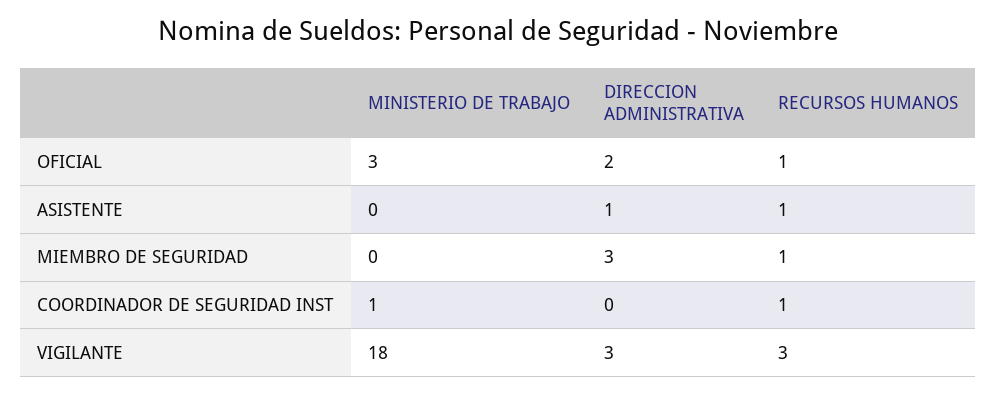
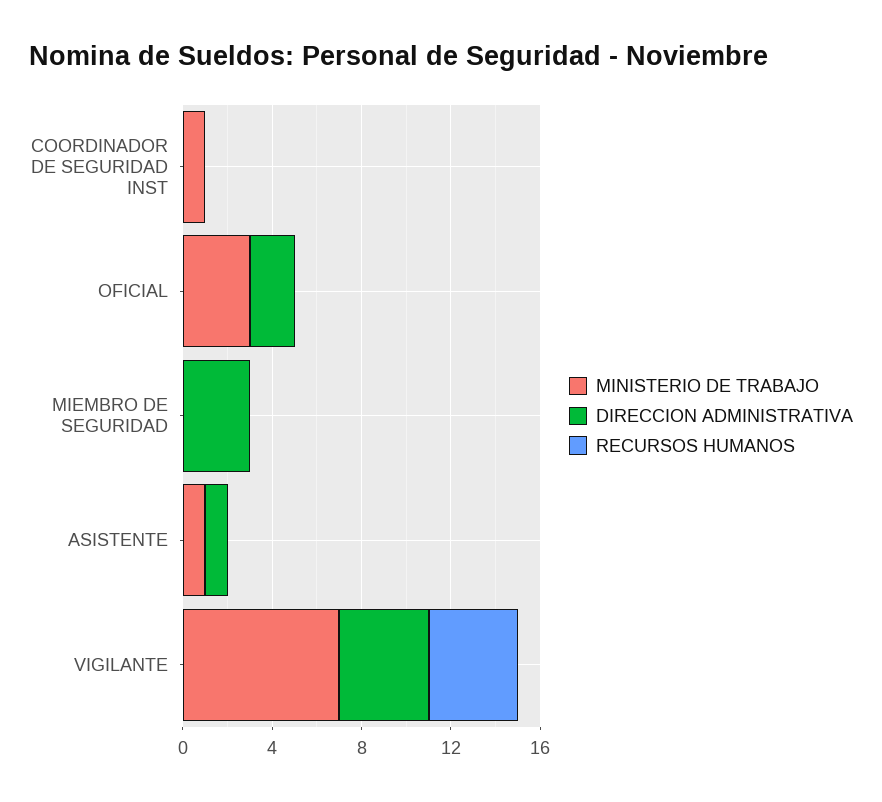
RECURSOS HUMANOS, OFICIAL: 1 -> 0
MINISTERIO DE TRABAJO, ASISTENTE: 0 -> 1
RECURSOS HUMANOS, ASISTENTE: 1 -> 0
RECURSOS HUMANOS, MIEMBRO DE SEGURIDAD: 1 -> 0
RECURSOS HUMANOS, COORDINADOR DE SEGURIDAD INST: 1 -> 0
MINISTERIO DE TRABAJO, VIGILANTE: 18 -> 7
DIRECCION ADMINISTRATIVA, VIGILANTE: 3 -> 4
RECURSOS HUMANOS, VIGILANTE: 3 -> 4

